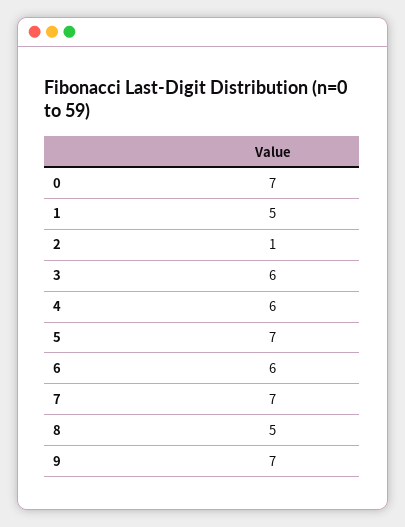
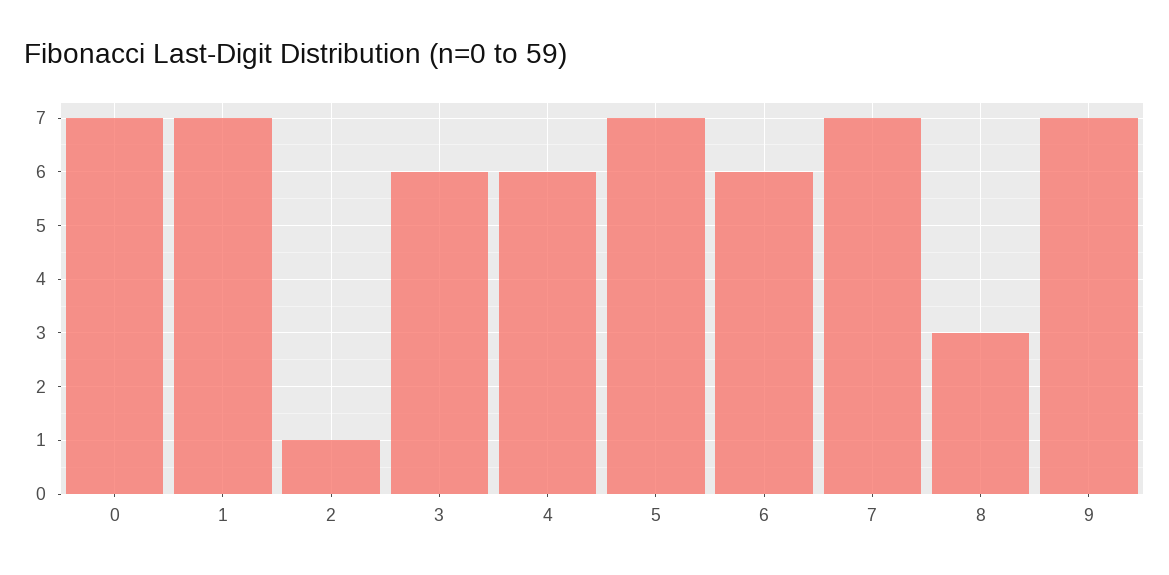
1: 5 -> 7
8: 5 -> 3

